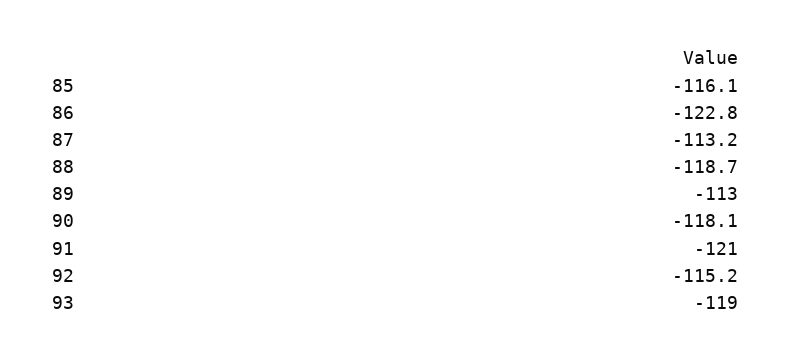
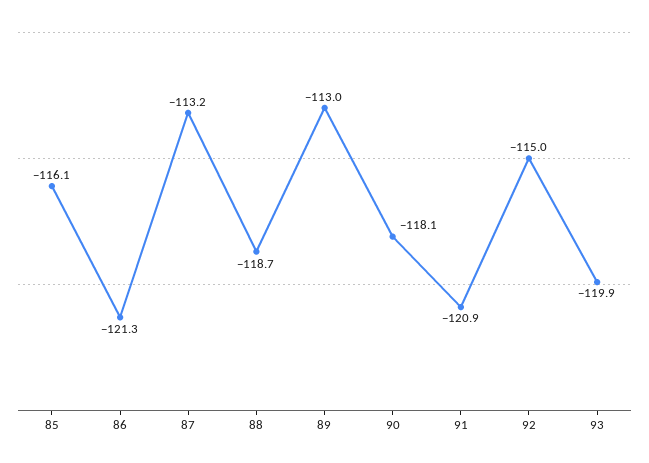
86: -122.8 -> -121.3
91: -121 -> -120.9
92: -115.2 -> -115
93: -119 -> -119.9

